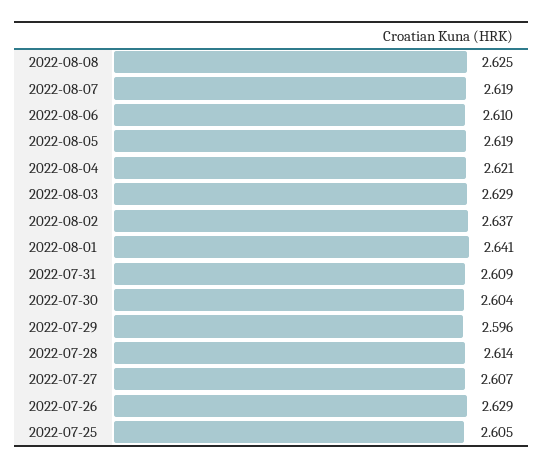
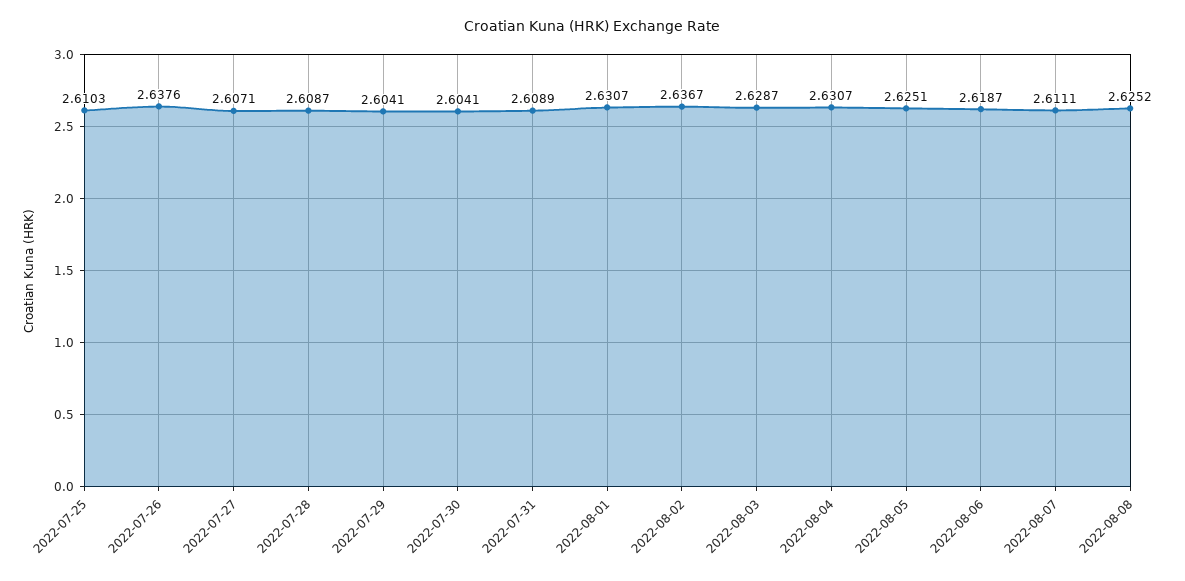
2022-08-07: 2.619 -> 2.6111
2022-08-06: 2.61 -> 2.6187
2022-08-05: 2.619 -> 2.6251
2022-08-04: 2.621 -> 2.6307
2022-08-01: 2.641 -> 2.6307
2022-07-29: 2.596 -> 2.6041
2022-07-28: 2.614 -> 2.6087
2022-07-26: 2.629 -> 2.6376
2022-07-25: 2.605 -> 2.6103

